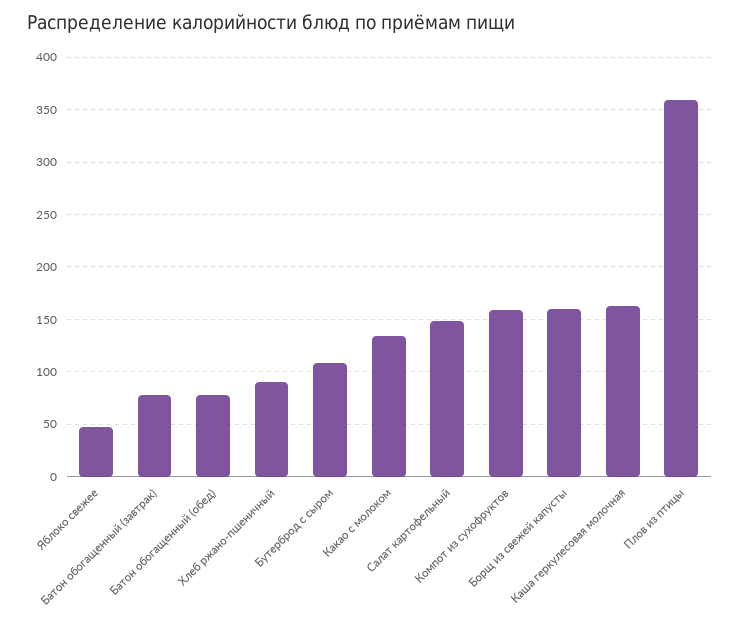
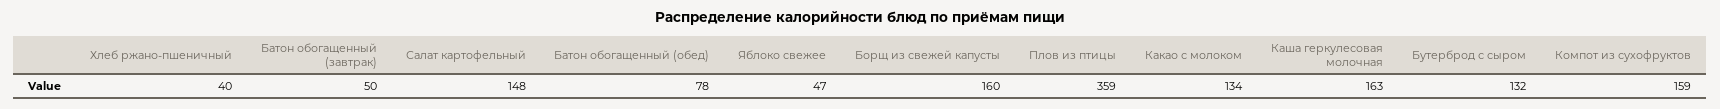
Батон обогащенный (завтрак): 80 -> 50
Хлеб ржано-пшеничный: 90 -> 40
Бутерброд с сыром: 110 -> 132

